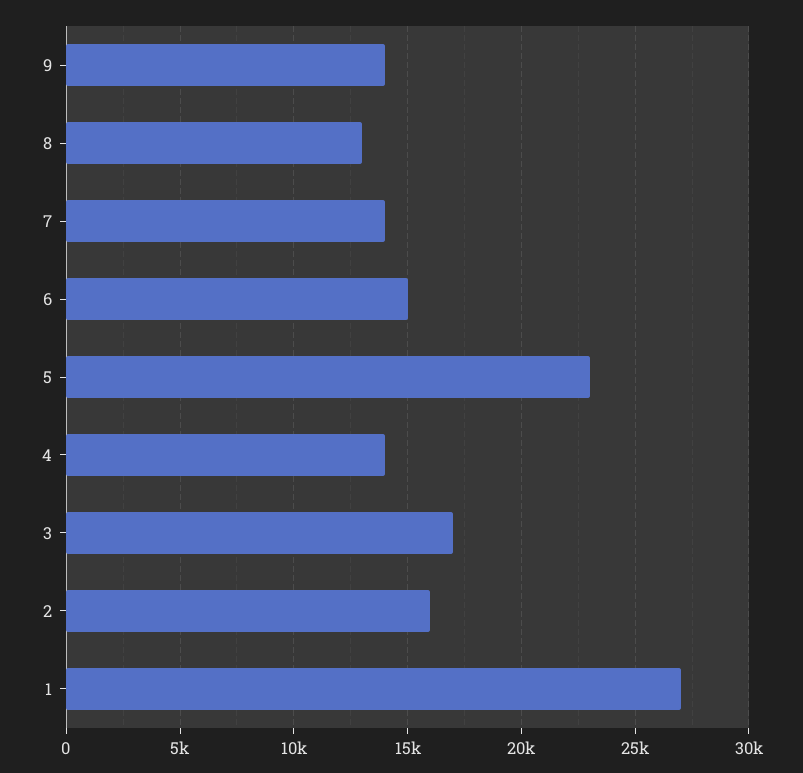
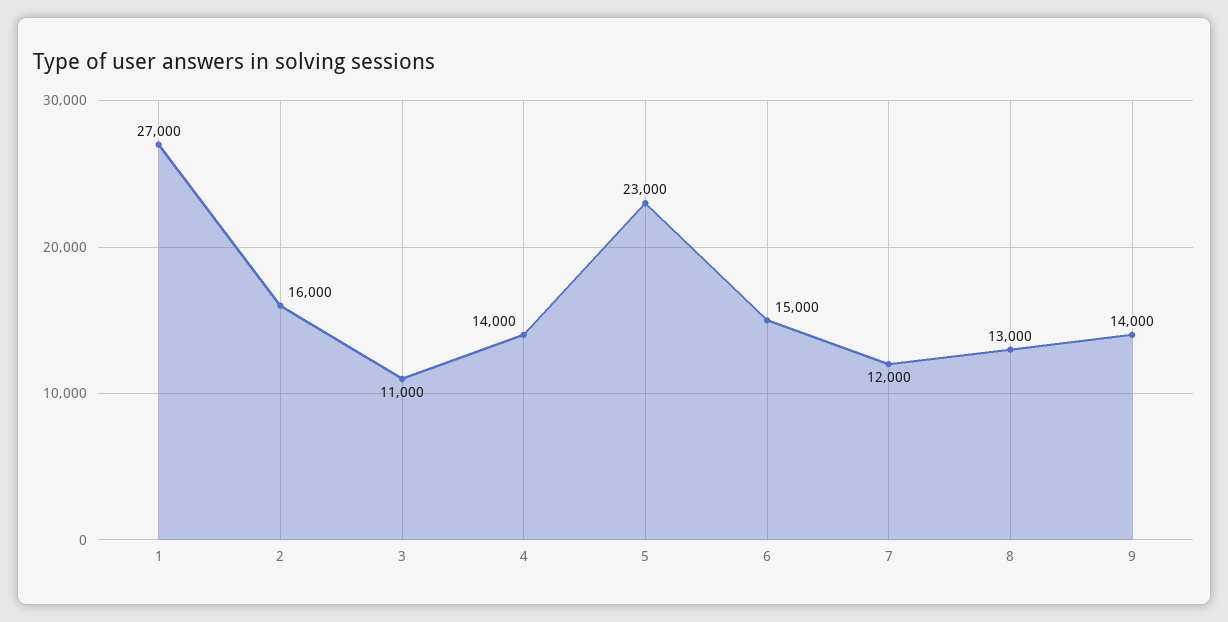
7: 14000 -> 12000
3: 17000 -> 11000

